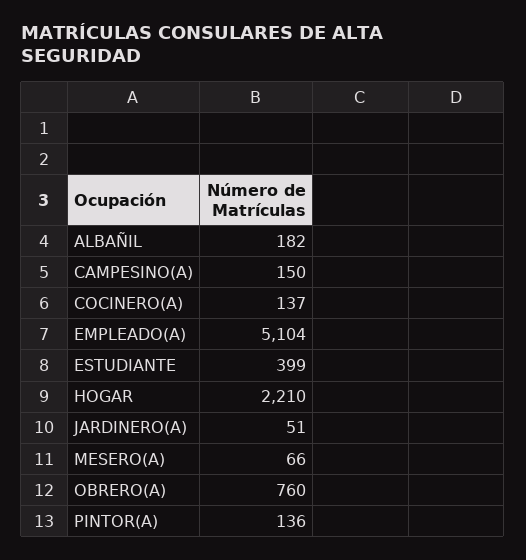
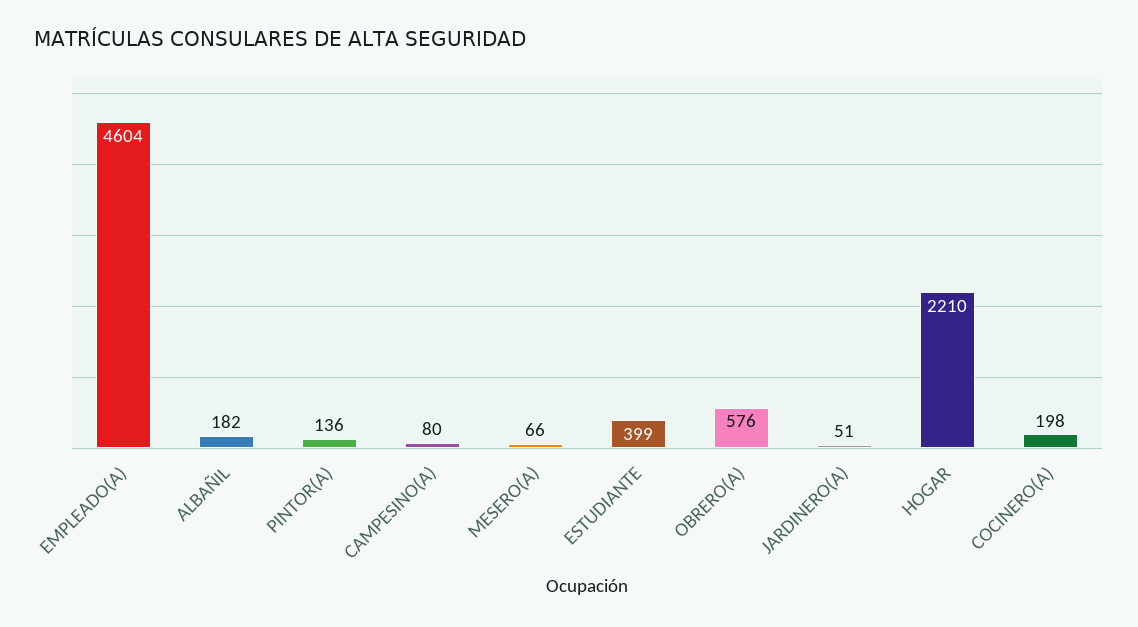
CAMPESINO(A): 150 -> 80
COCINERO(A): 137 -> 198
EMPLEADO(A): 5104 -> 4604
OBRERO(A): 760 -> 576

